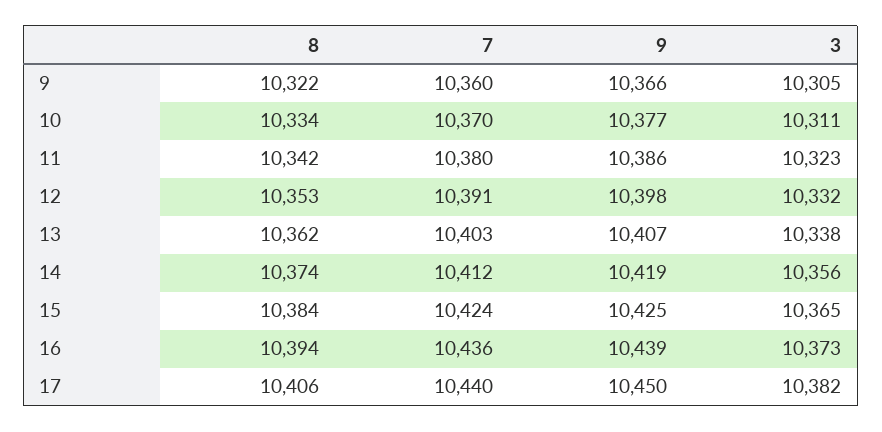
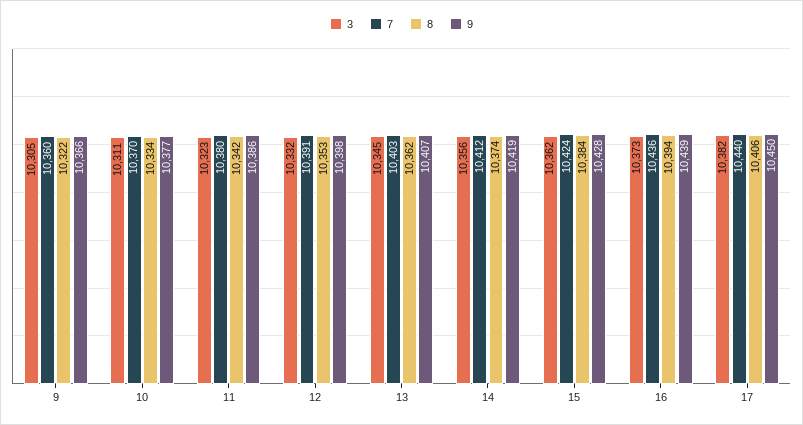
3, 13: 10338 -> 10345
9, 15: 10425 -> 10428
3, 15: 10365 -> 10362

